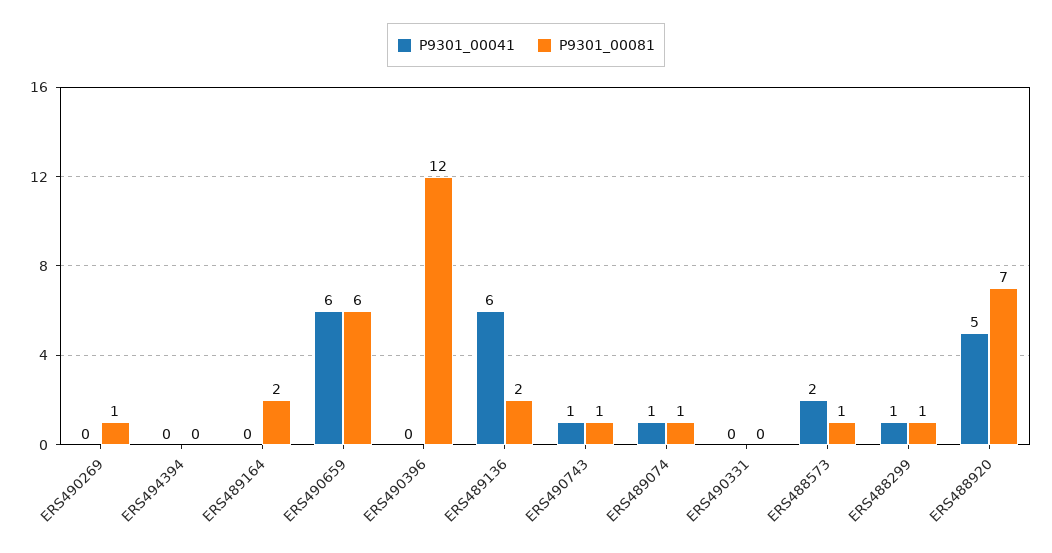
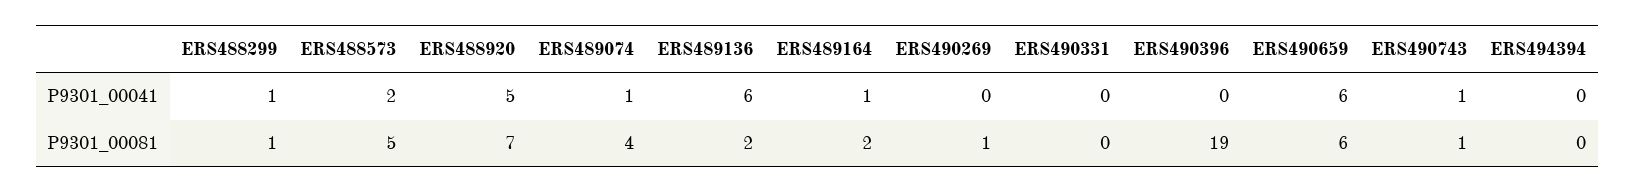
P9301_00041, ERS489164: 0 -> 1
P9301_00081, ERS490396: 12 -> 19
P9301_00081, ERS489074: 1 -> 4
P9301_00081, ERS488573: 1 -> 5

